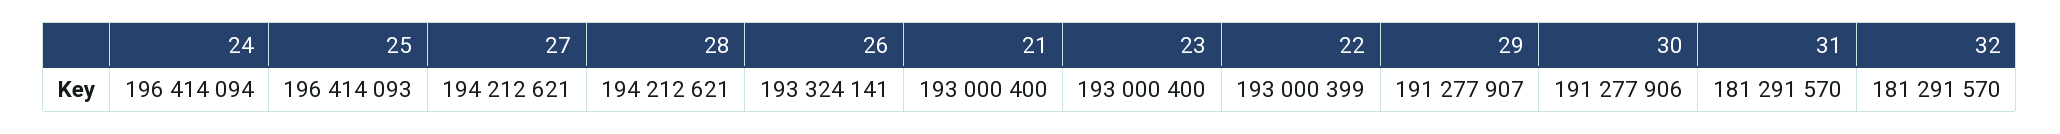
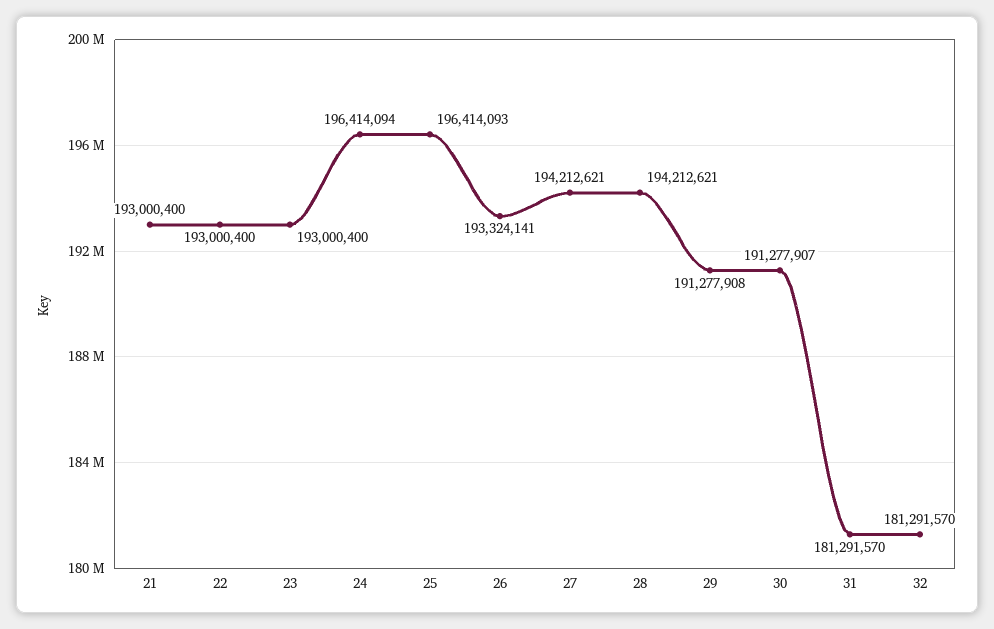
22: 193000399 -> 193000400
29: 191277907 -> 191277908
30: 191277906 -> 191277907

